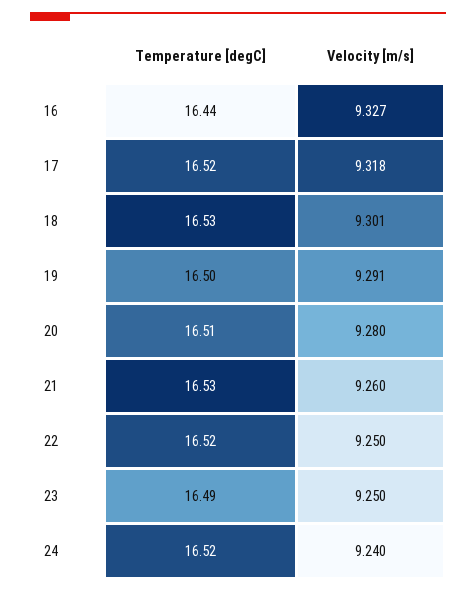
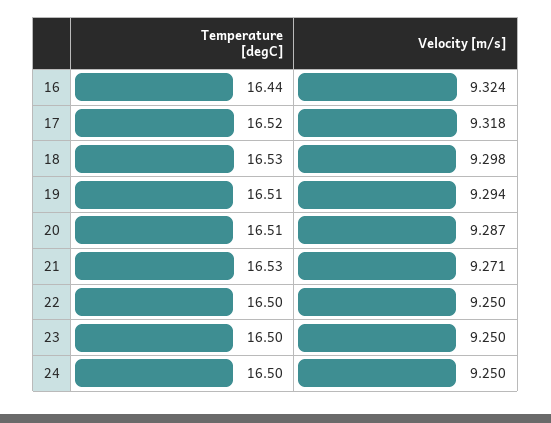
Velocity [m/s], 16: 9.327 -> 9.324
Velocity [m/s], 18: 9.301 -> 9.298
Temperature [degC], 19: 16.5 -> 16.51
Velocity [m/s], 19: 9.291 -> 9.294
Velocity [m/s], 20: 9.28 -> 9.287
Velocity [m/s], 21: 9.26 -> 9.271
Temperature [degC], 22: 16.52 -> 16.5
Temperature [degC], 23: 16.49 -> 16.5
Temperature [degC], 24: 16.52 -> 16.5
Velocity [m/s], 24: 9.24 -> 9.25

